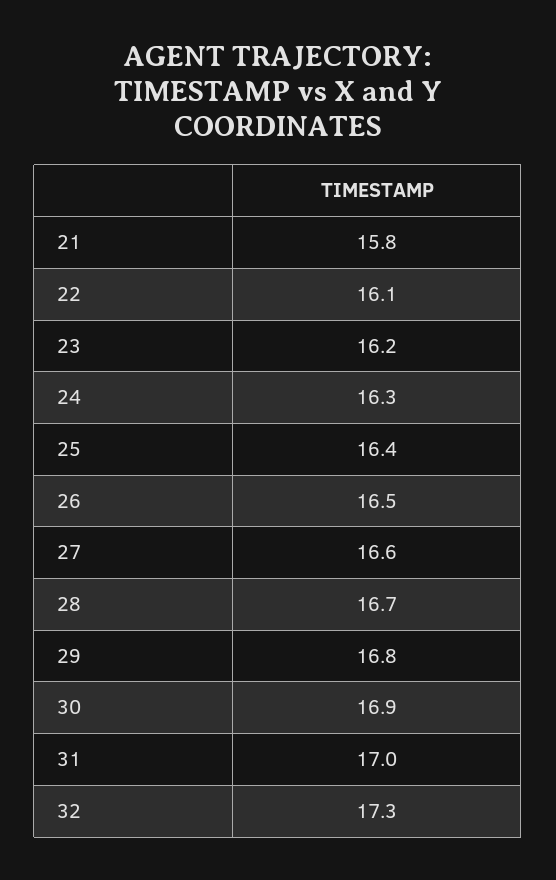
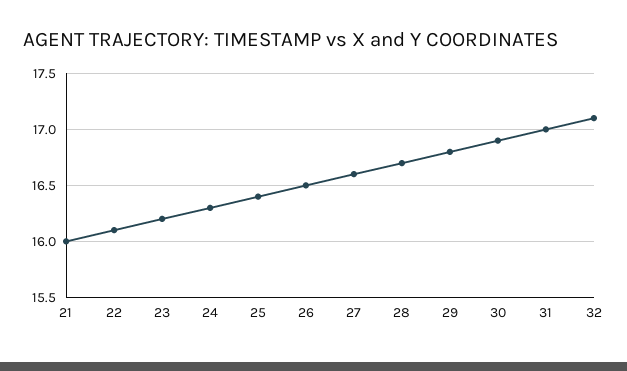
21: 15.8 -> 16
32: 17.3 -> 17.1

